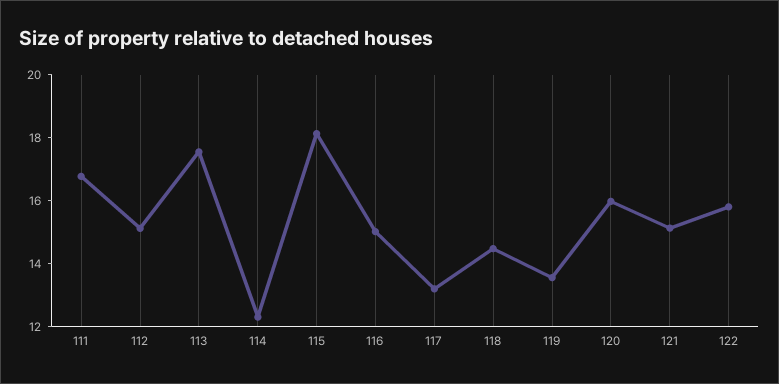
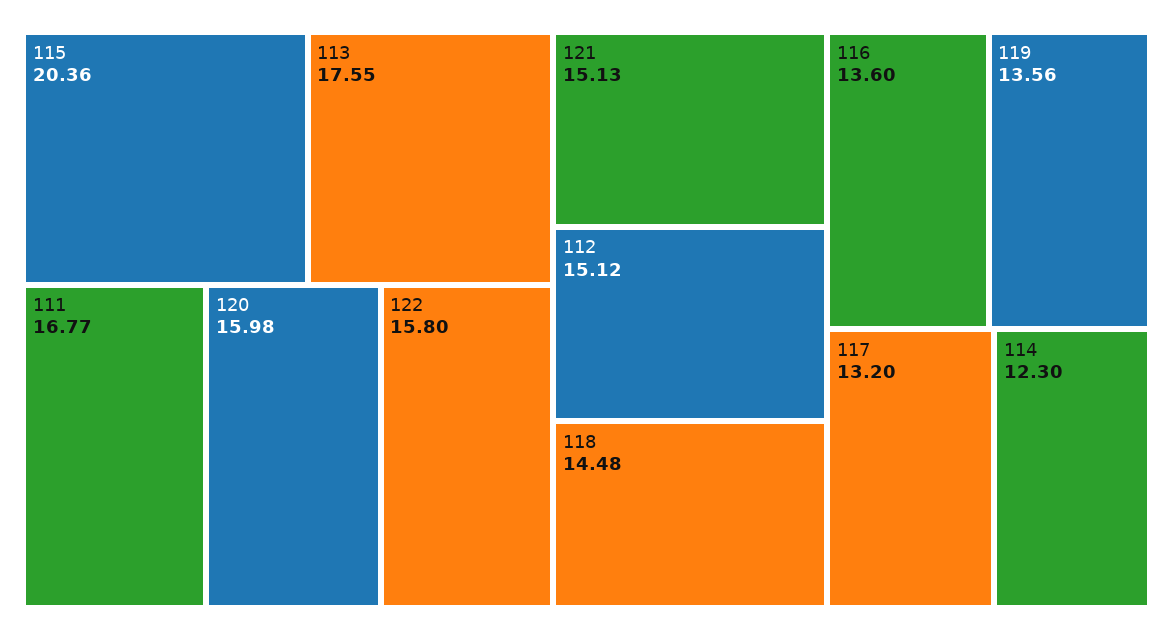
115: 18 -> 20.36
116: 15 -> 13.6

